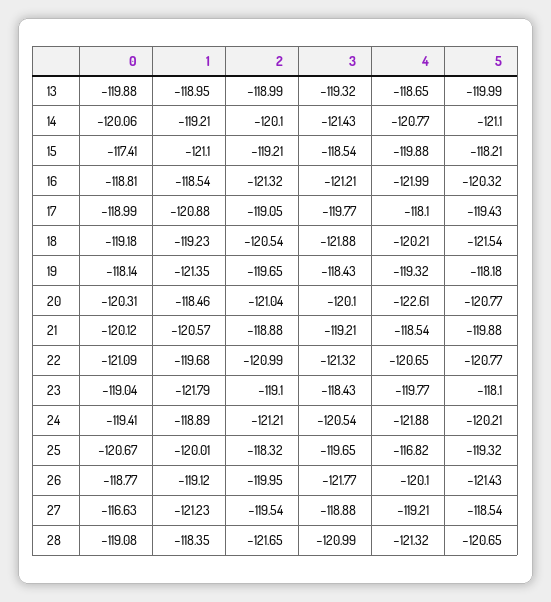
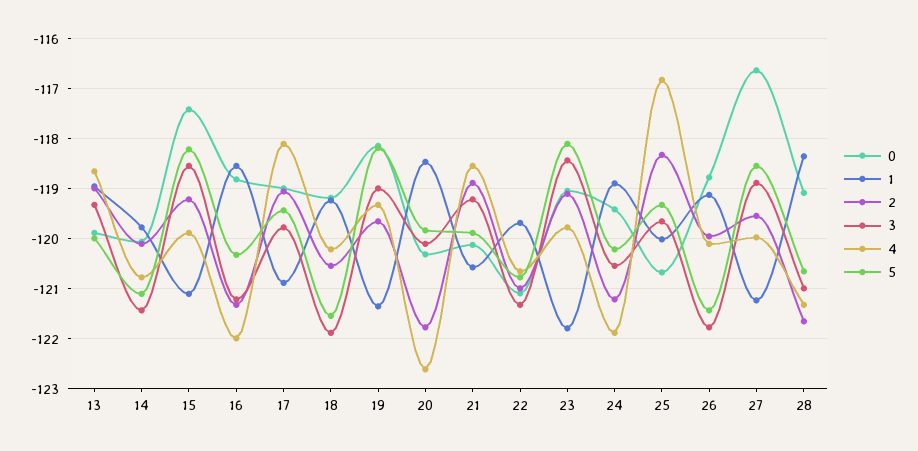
1, 14: -119.21 -> -119.8
3, 19: -118.43 -> -119
2, 20: -121.04 -> -121.8
5, 20: -120.77 -> -119.8
4, 27: -119.21 -> -120

